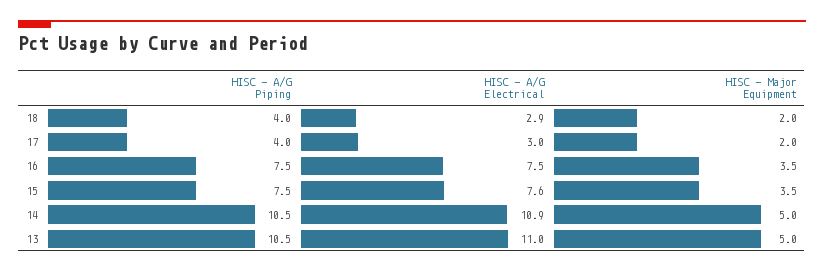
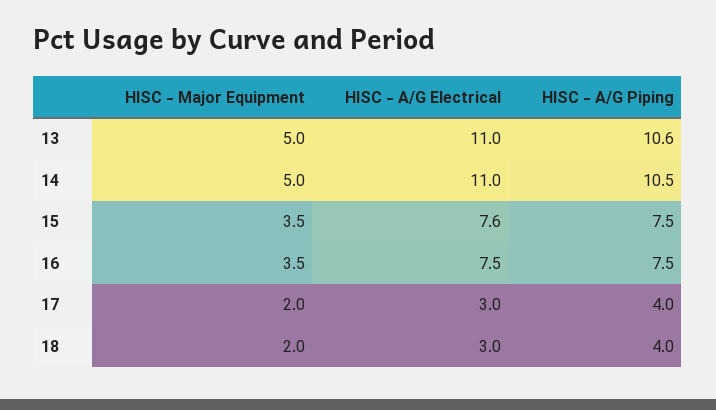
HISC - A/G Electrical, 18: 2.9 -> 3
HISC - A/G Electrical, 14: 10.9 -> 11
HISC - A/G Piping, 13: 10.5 -> 10.6

